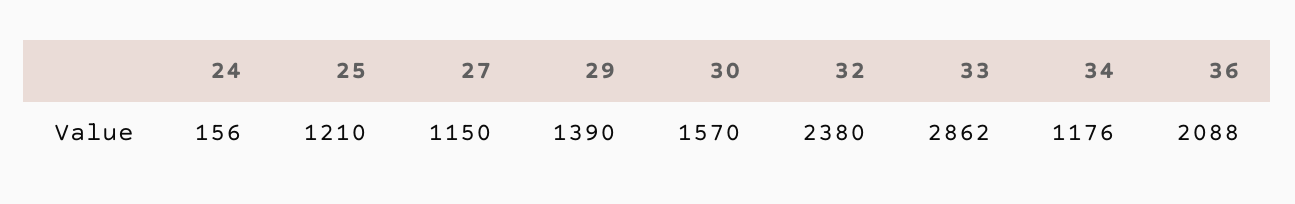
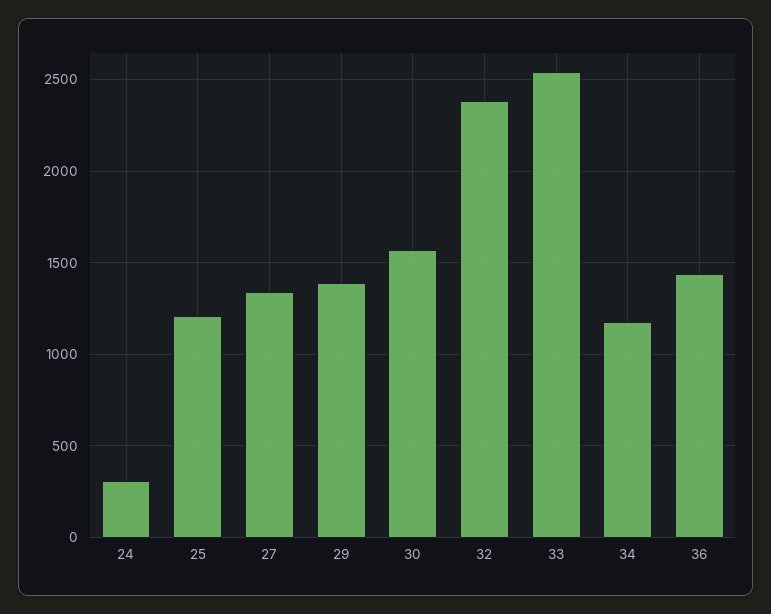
24: 156 -> 300
27: 1150 -> 1350
33: 2862 -> 2550
36: 2088 -> 1450

